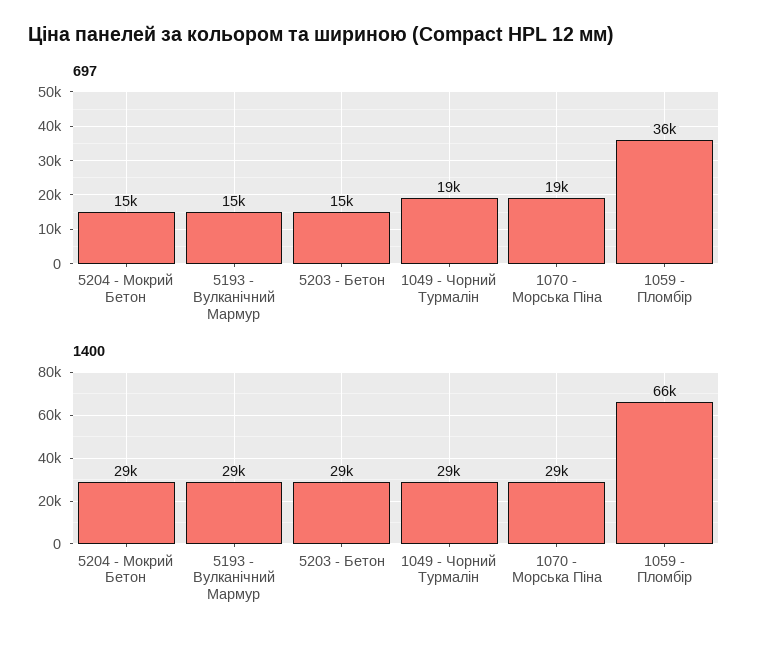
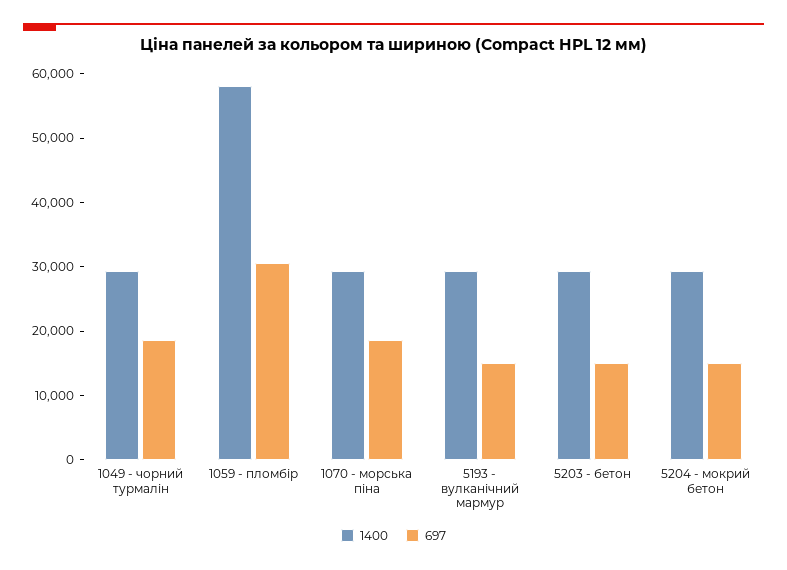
697, 1059 - Пломбір: 36000 -> 30000
1400, 1059 - Пломбір: 66000 -> 58000

